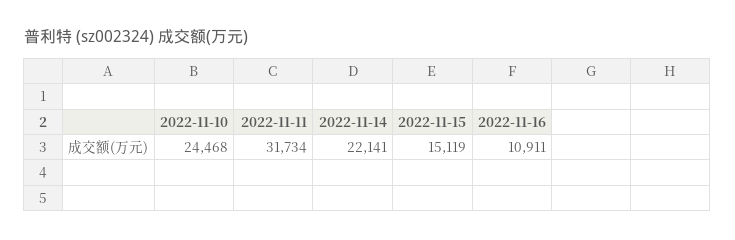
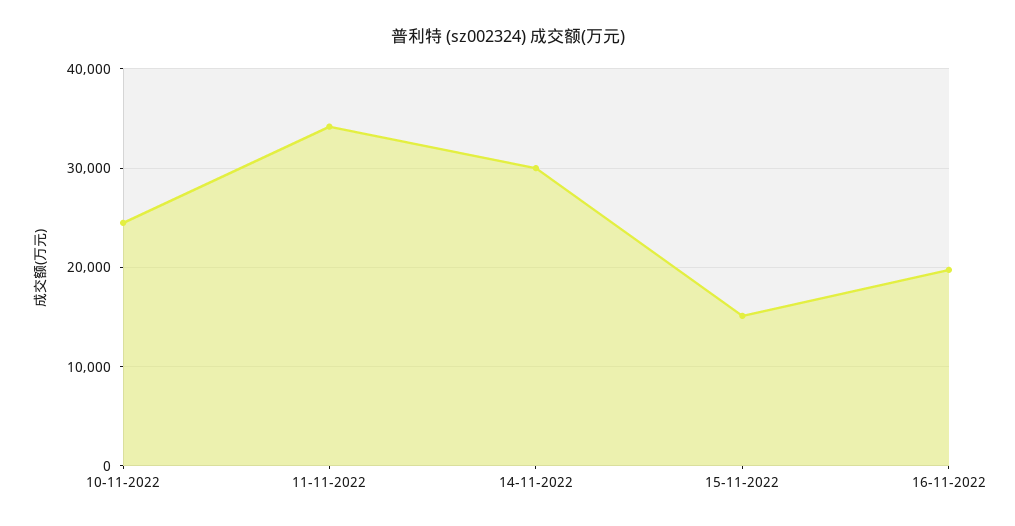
2022-11-11: 31734 -> 34000
2022-11-14: 22141 -> 30000
2022-11-16: 10911 -> 20000

